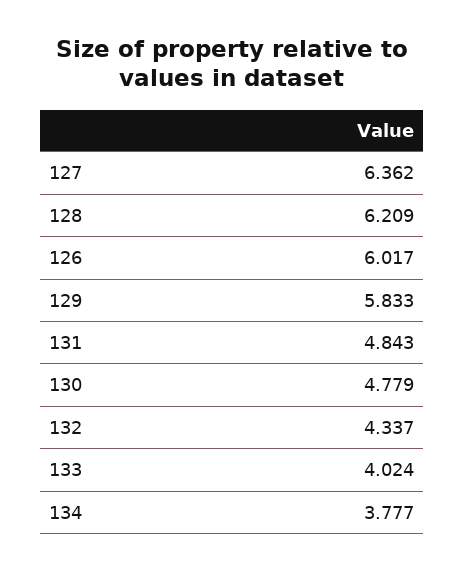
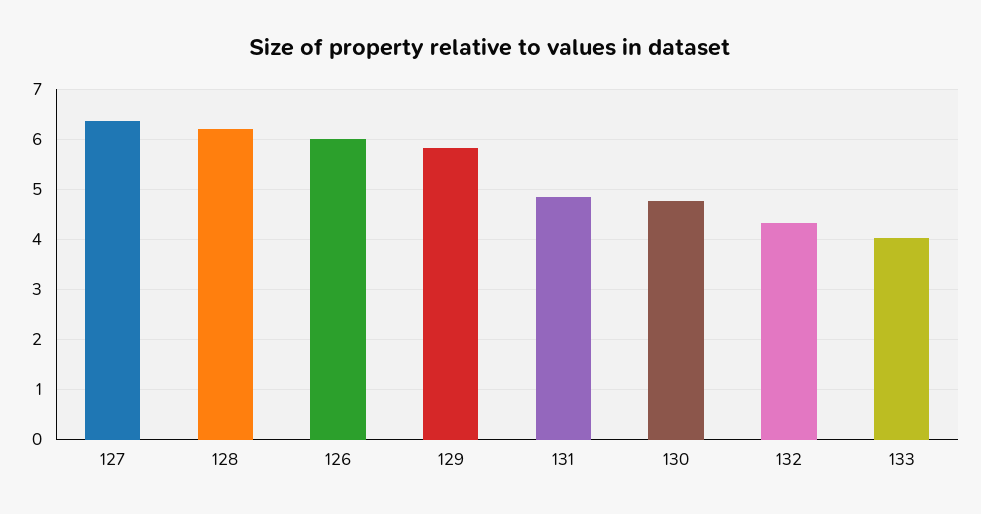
134: 3.777 -> none

